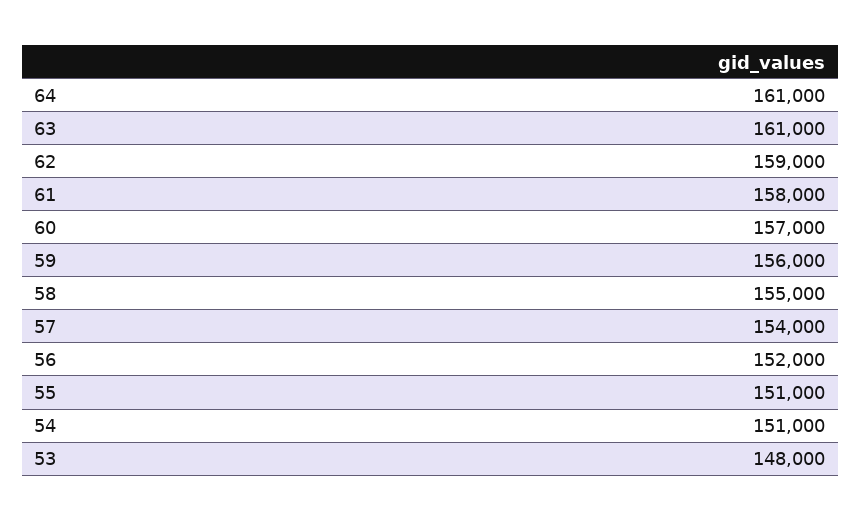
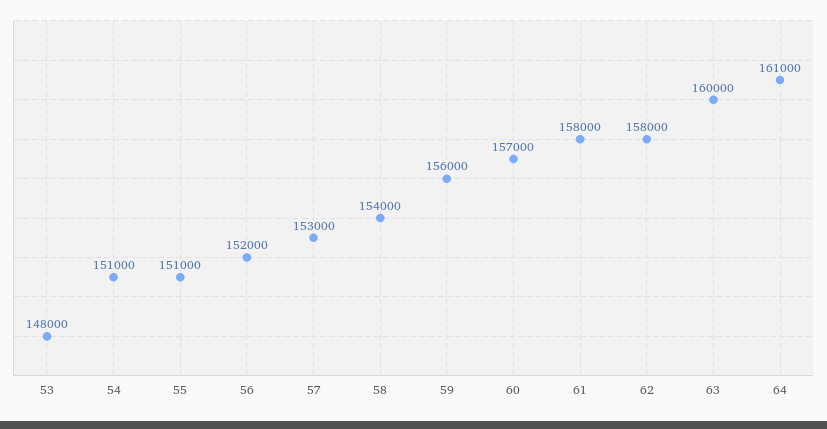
63: 161000 -> 160000
62: 159000 -> 158000
58: 155000 -> 154000
57: 154000 -> 153000

